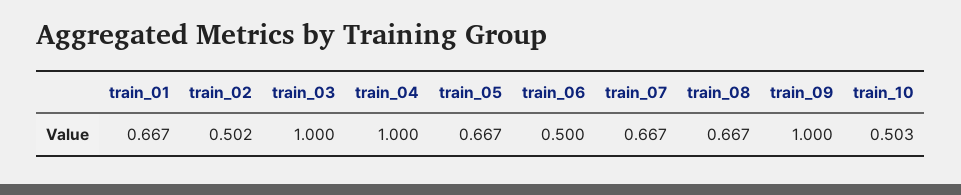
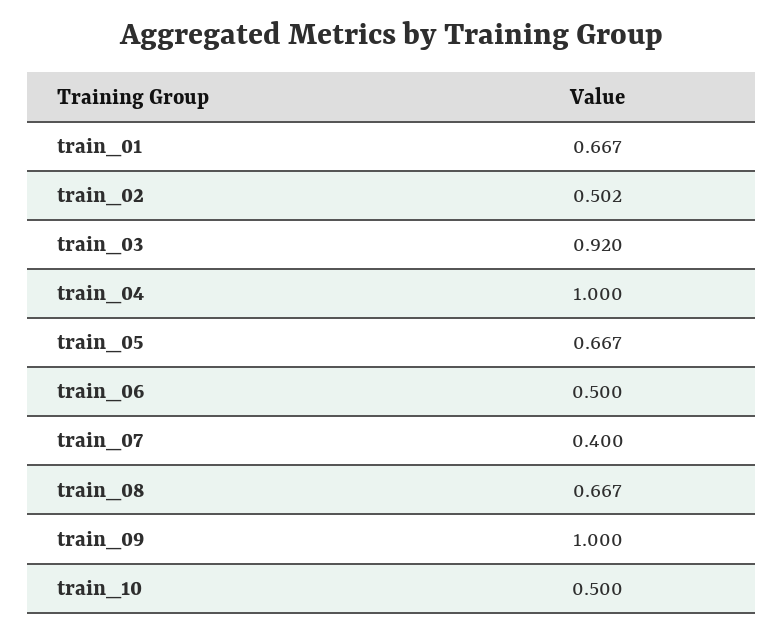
train_03: 1 -> 0.92
train_07: 0.667 -> 0.4
train_10: 0.503 -> 0.5

